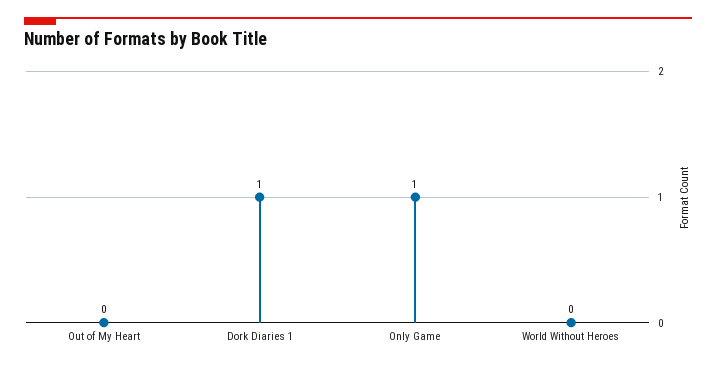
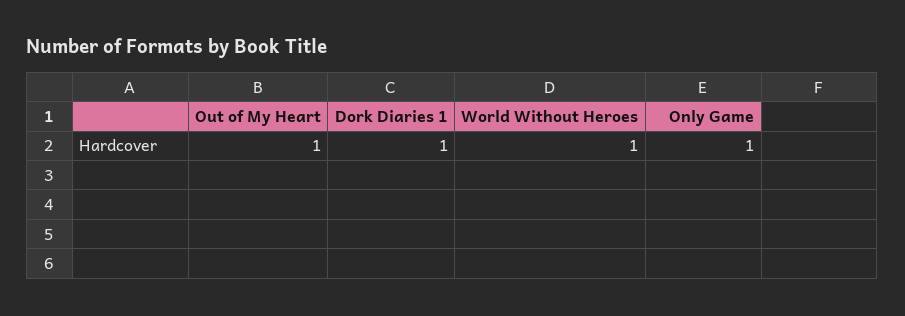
Out of My Heart: 0 -> 1
World Without Heroes: 0 -> 1

